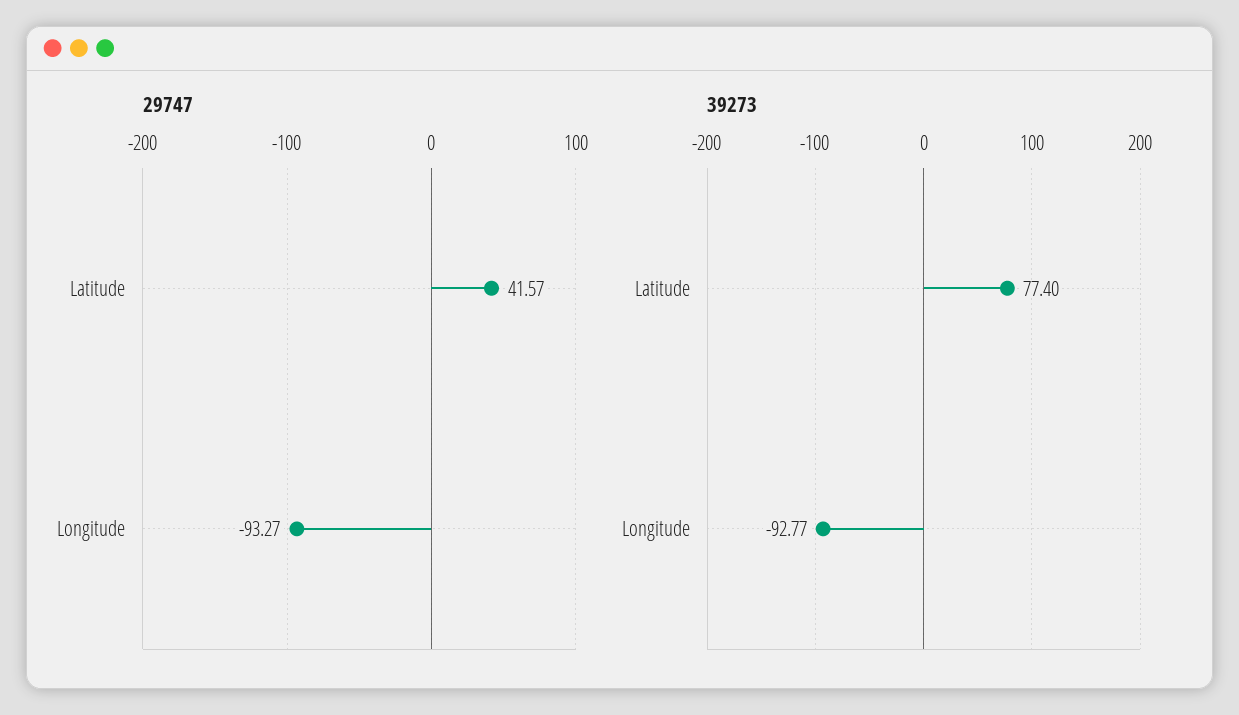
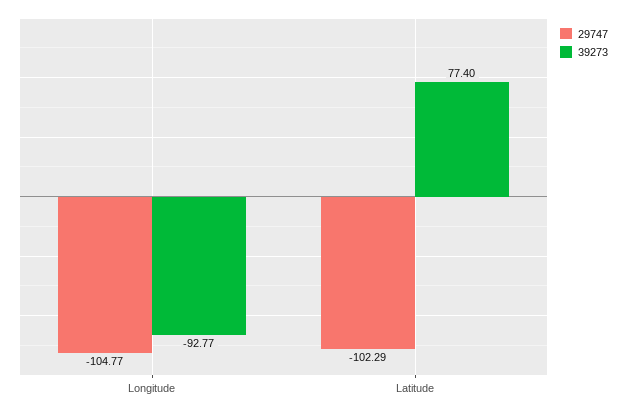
29747, Latitude: 41.57 -> -102.29
29747, Longitude: -93.27 -> -104.77

